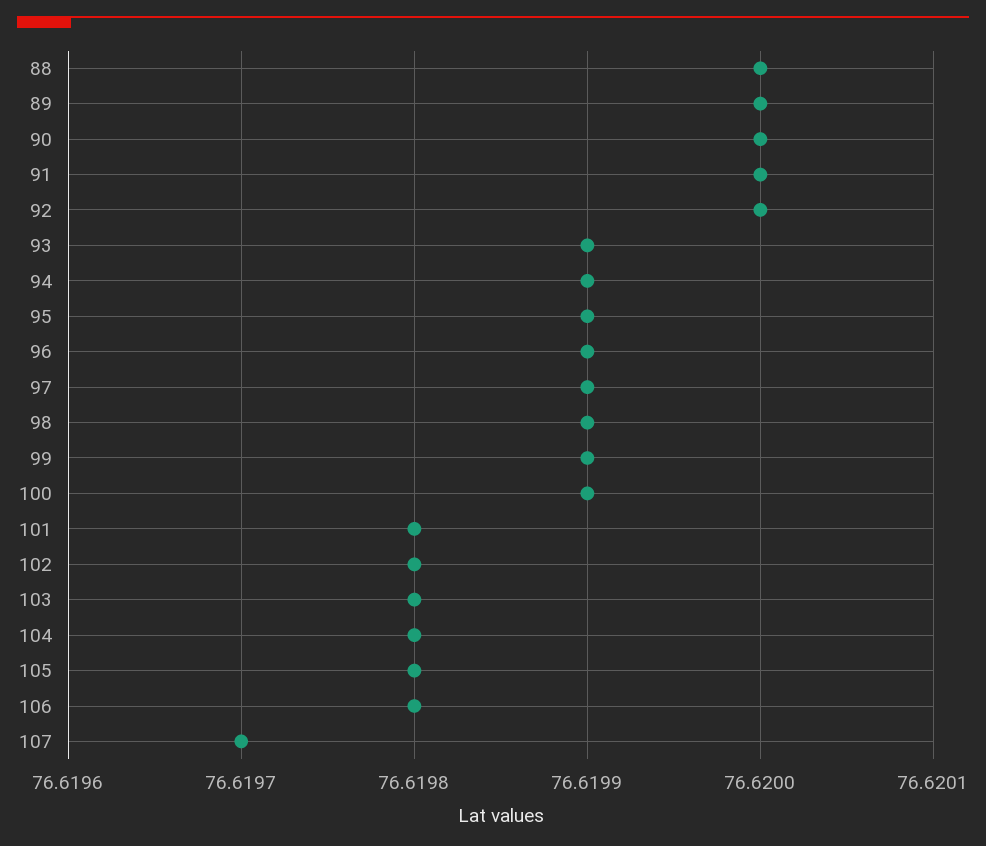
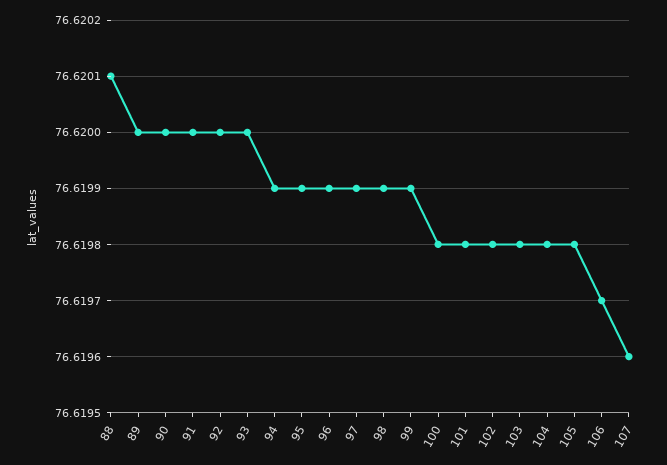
88: 76.62 -> 76.6201
93: 76.6199 -> 76.62
100: 76.6199 -> 76.6198
106: 76.6198 -> 76.6197
107: 76.6197 -> 76.6196

